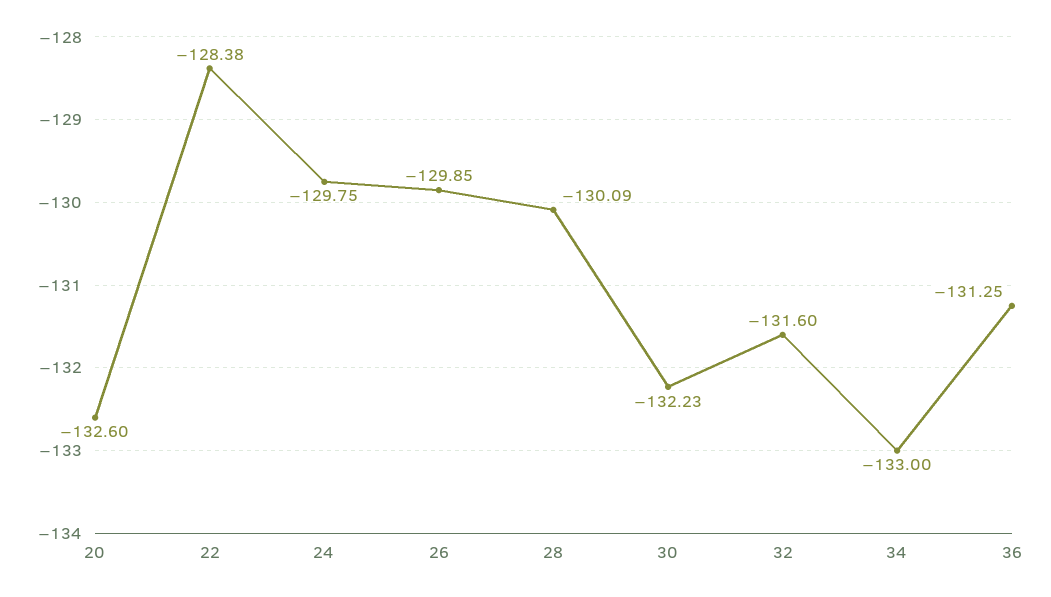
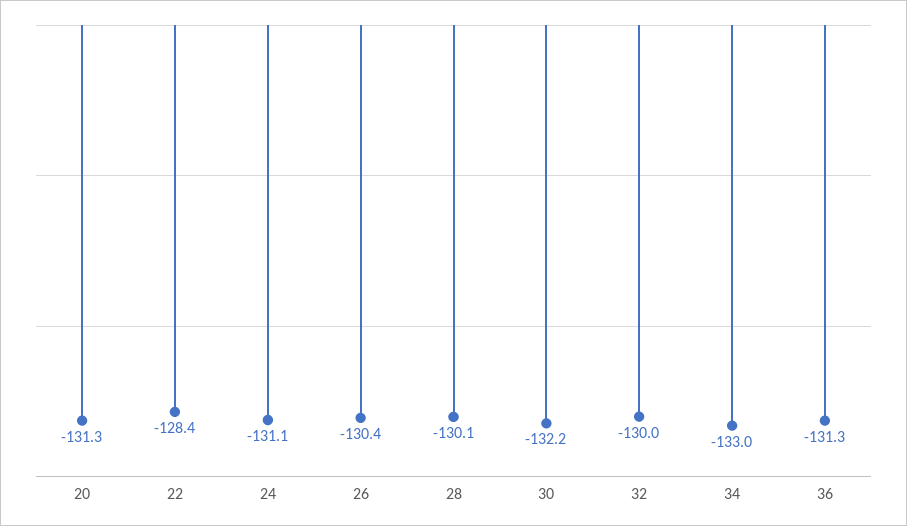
20: -132.6 -> -131.3
24: -129.75 -> -131.1
26: -129.85 -> -130.4
32: -131.6 -> -130

